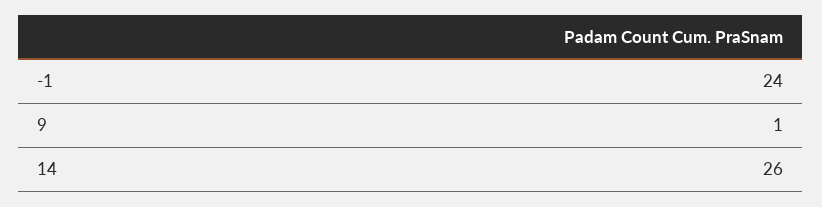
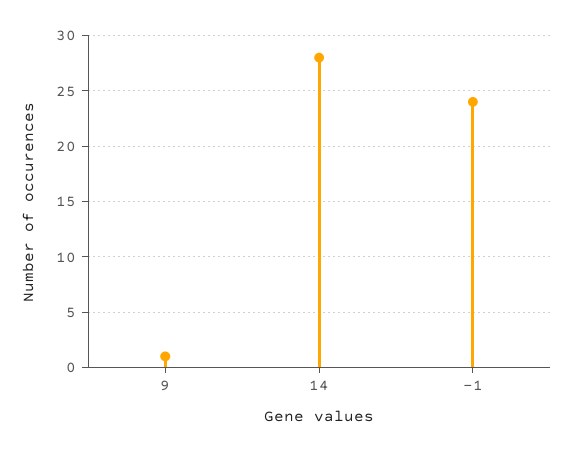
14: 26 -> 28

